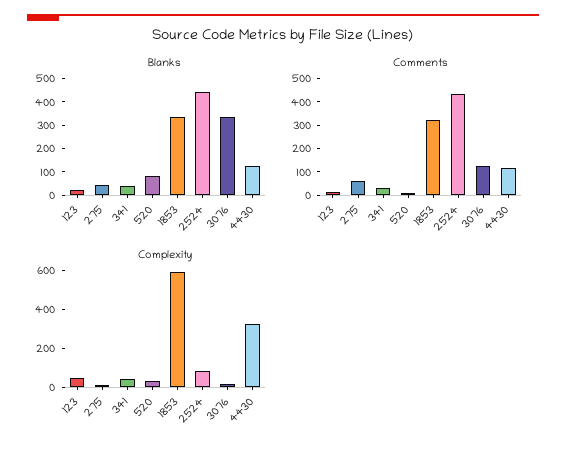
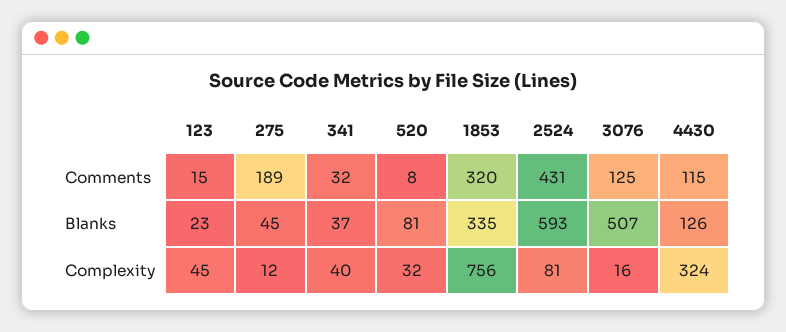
Blanks, 2524: 450 -> 593
Blanks, 3076: 350 -> 507
Comments, 275: 50 -> 189
Complexity, 1853: 600 -> 756

